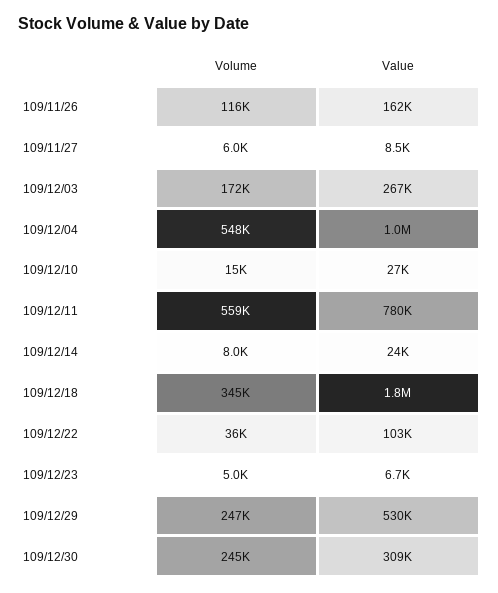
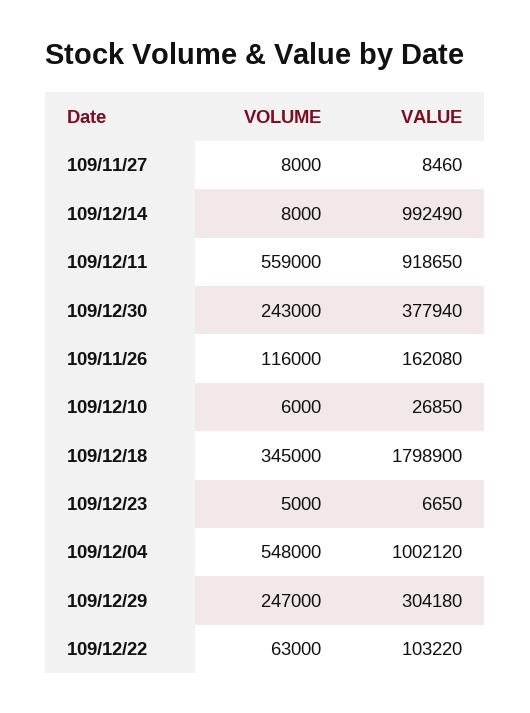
Volume, 109/11/27: 6000 -> 8000
Volume, 109/12/03: 172000 -> none
Value, 109/12/03: 267000 -> none
Volume, 109/12/10: 15000 -> 6000
Value, 109/12/11: 780000 -> 918650
Value, 109/12/14: 24000 -> 992490
Volume, 109/12/22: 36000 -> 63000
Value, 109/12/29: 530000 -> 304180
Volume, 109/12/30: 245000 -> 243000
Value, 109/12/30: 309000 -> 377940

